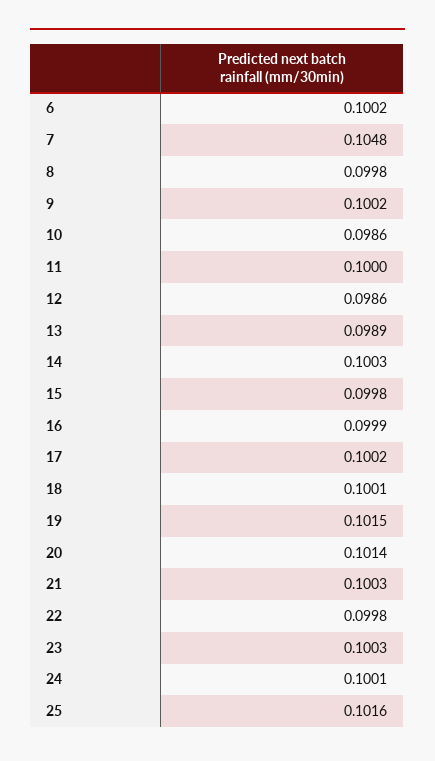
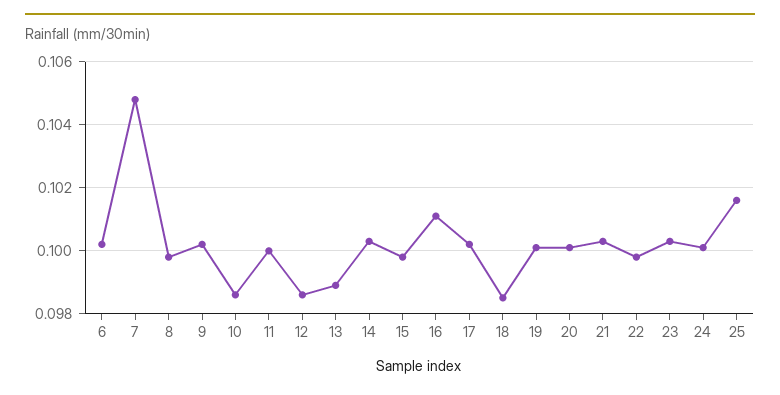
16: 0.0999 -> 0.101
18: 0.1001 -> 0.0985
19: 0.1015 -> 0.1
20: 0.1014 -> 0.1

